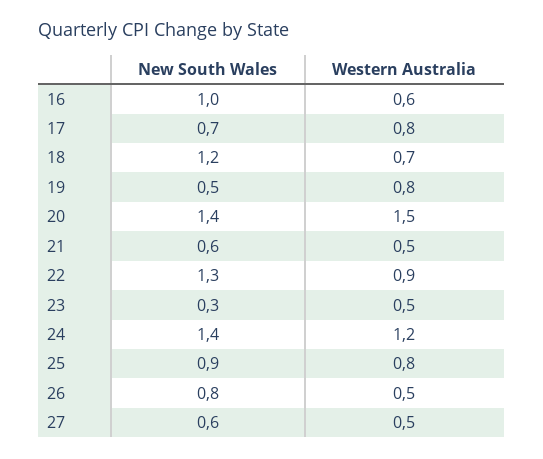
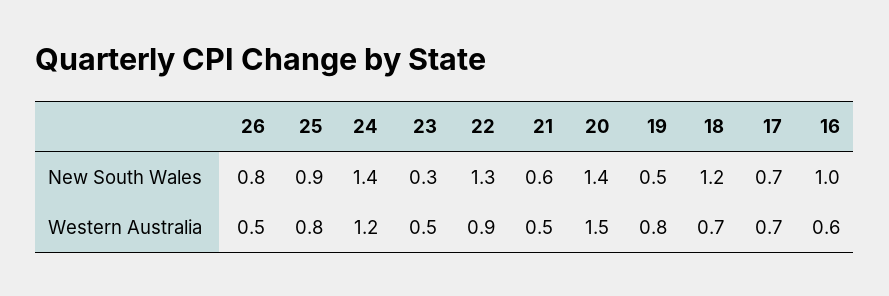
Western Australia, 17: 0.8 -> 0.7
New South Wales, 27: 0.6 -> none
Western Australia, 27: 0.5 -> none

